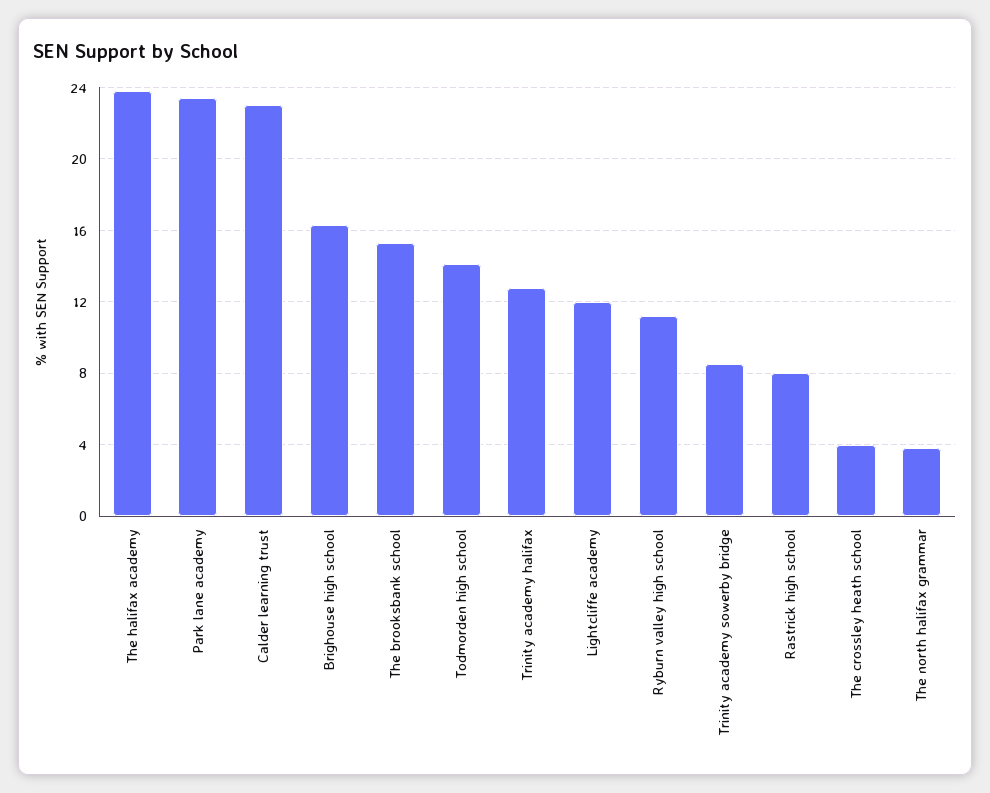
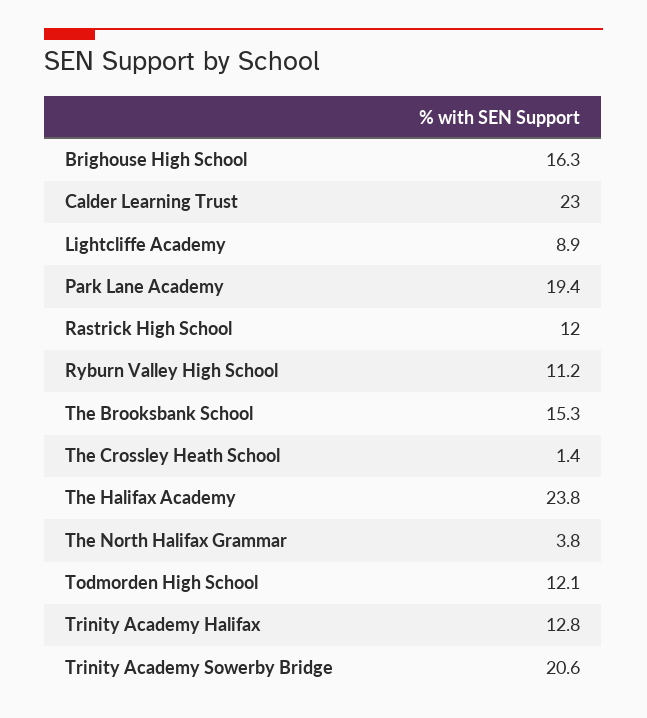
Park lane academy: 23.5 -> 19.4
Todmorden high school: 14 -> 12.1
Lightcliffe academy: 12 -> 8.9
Trinity academy sowerby bridge: 8.5 -> 20.6
Rastrick high school: 8 -> 12
The crossley heath school: 4 -> 1.4

